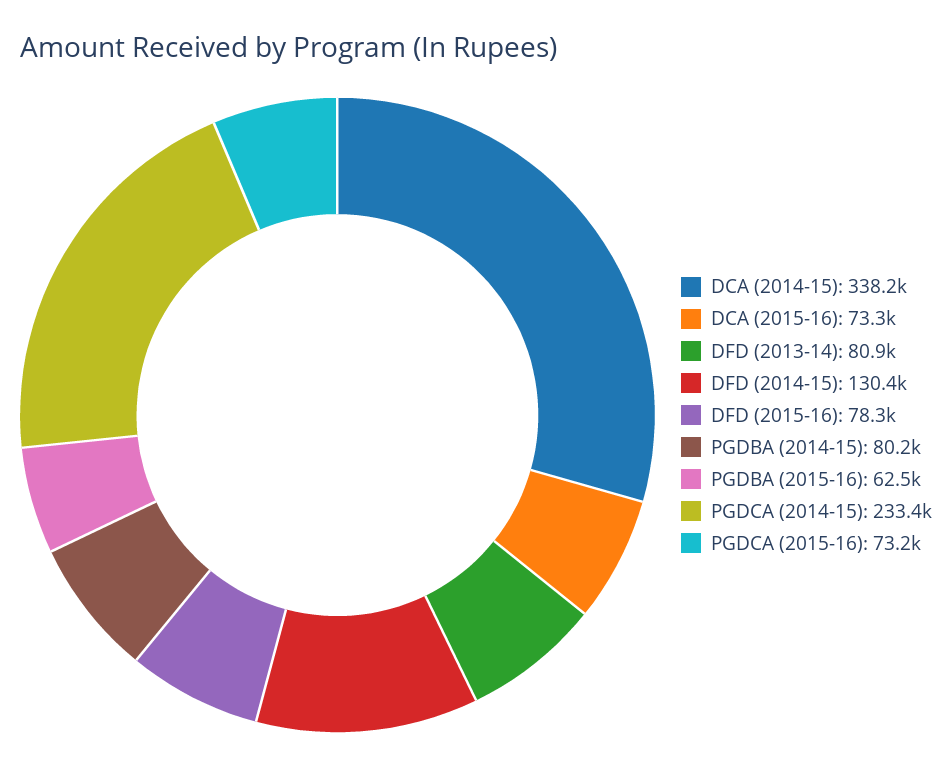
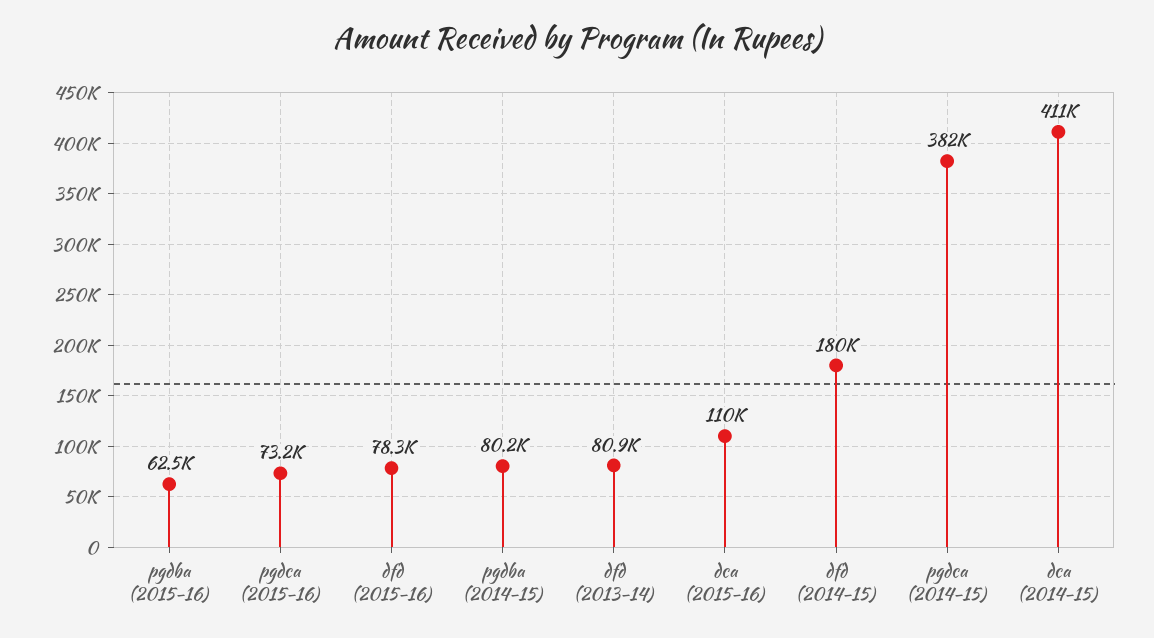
DCA (2014-15): 338200 -> 411000
DCA (2015-16): 73300 -> 110000
DFD (2014-15): 130400 -> 180000
PGDCA (2014-15): 233400 -> 382000

